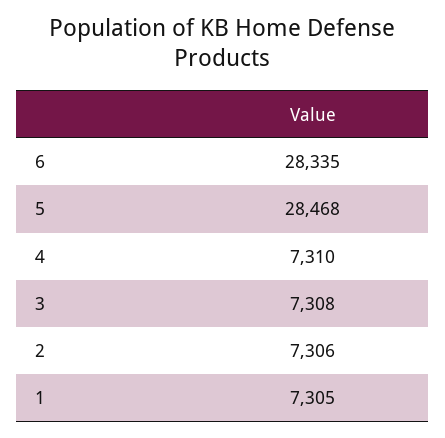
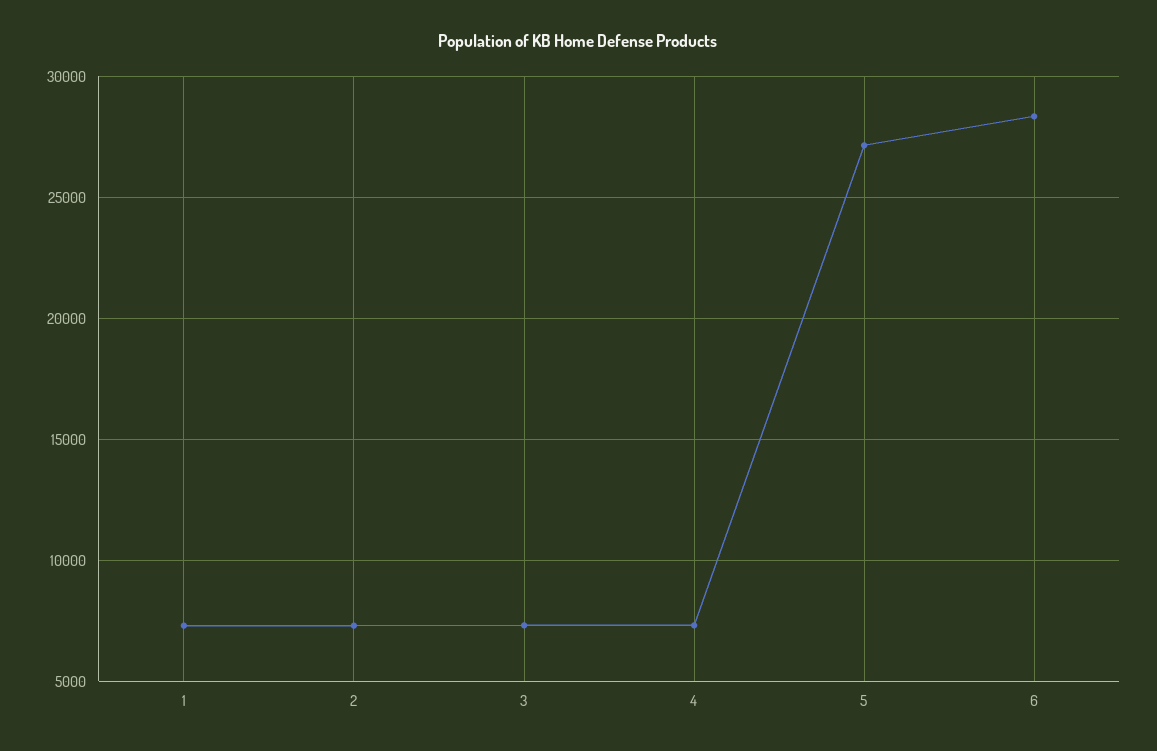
5: 28468 -> 27000

